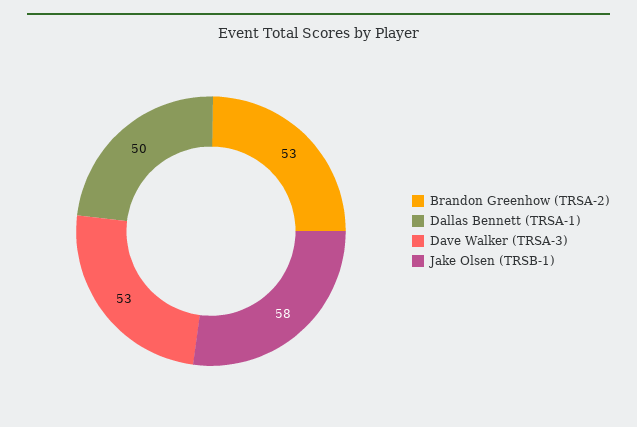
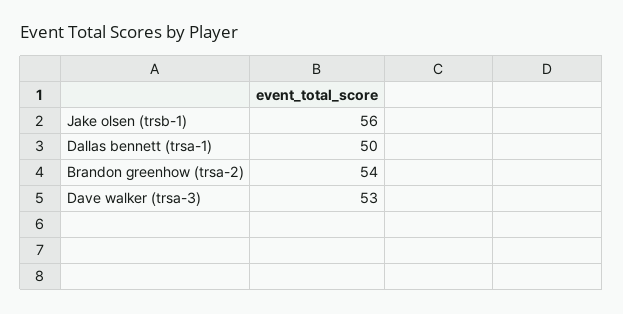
Brandon Greenhow (TRSA-2): 53 -> 54
Jake Olsen (TRSB-1): 58 -> 56

